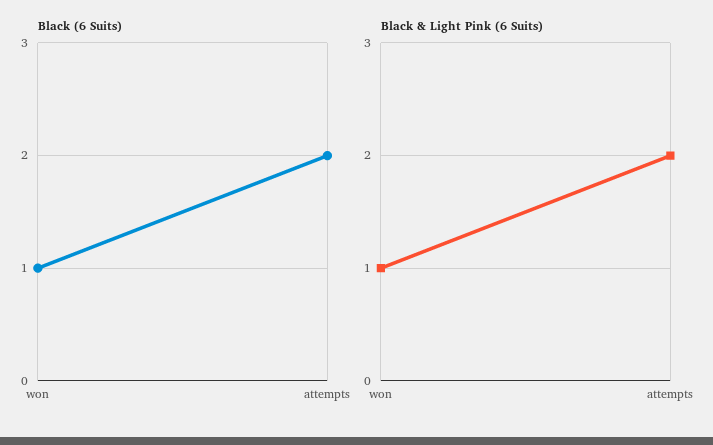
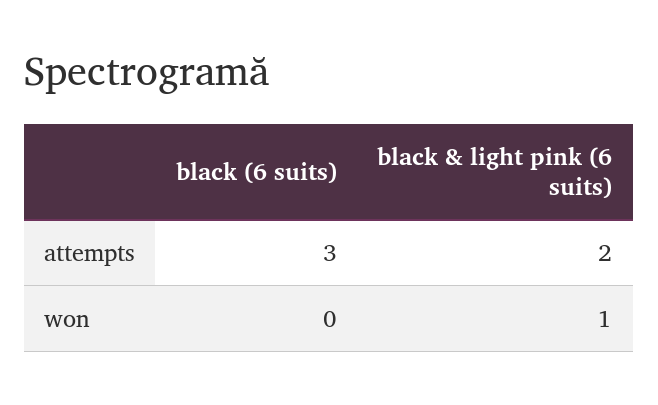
Black (6 Suits), won: 1 -> 0
Black (6 Suits), attempts: 2 -> 3

